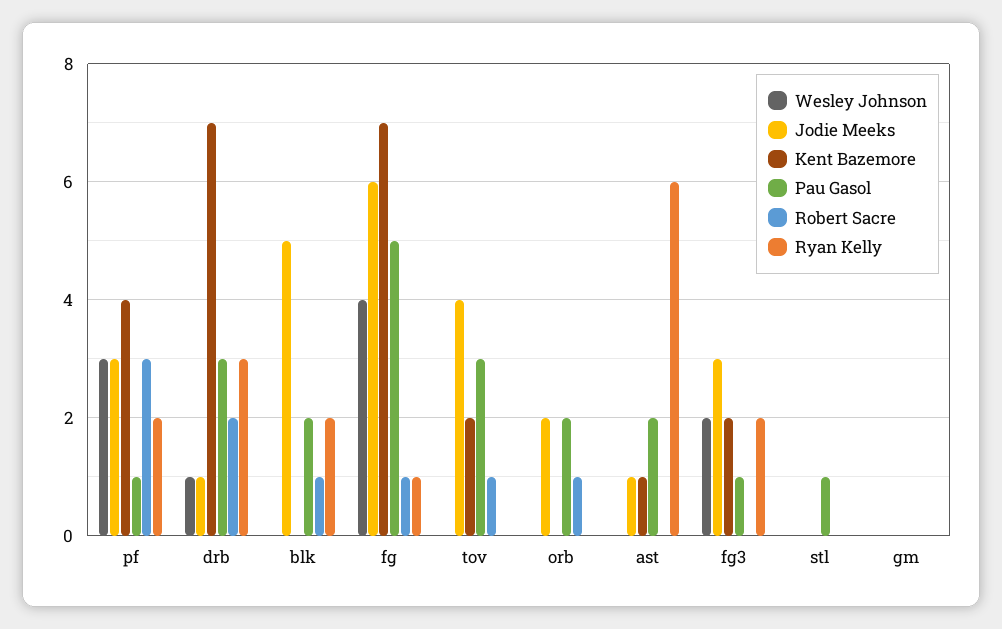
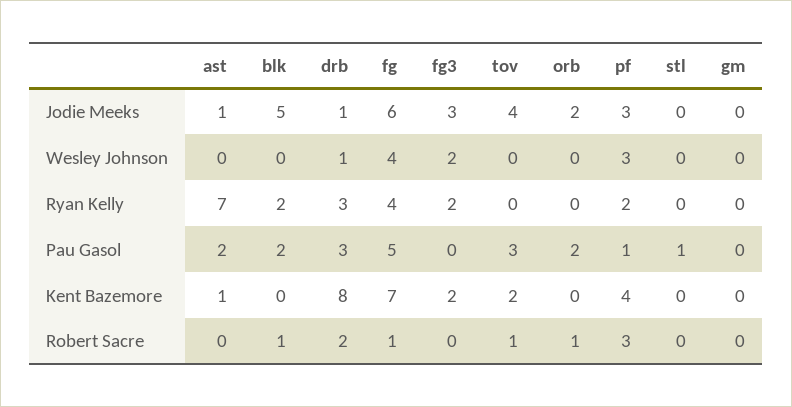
Kent Bazemore, drb: 7 -> 8
Ryan Kelly, fg: 1 -> 4
Ryan Kelly, ast: 6 -> 7
Pau Gasol, fg3: 1 -> 0

